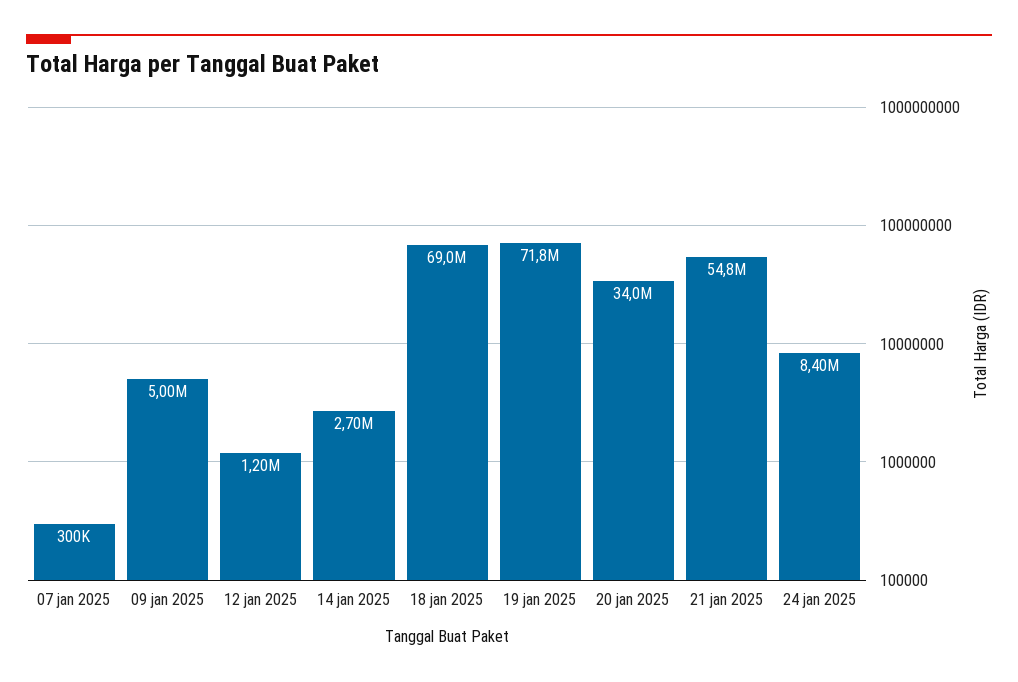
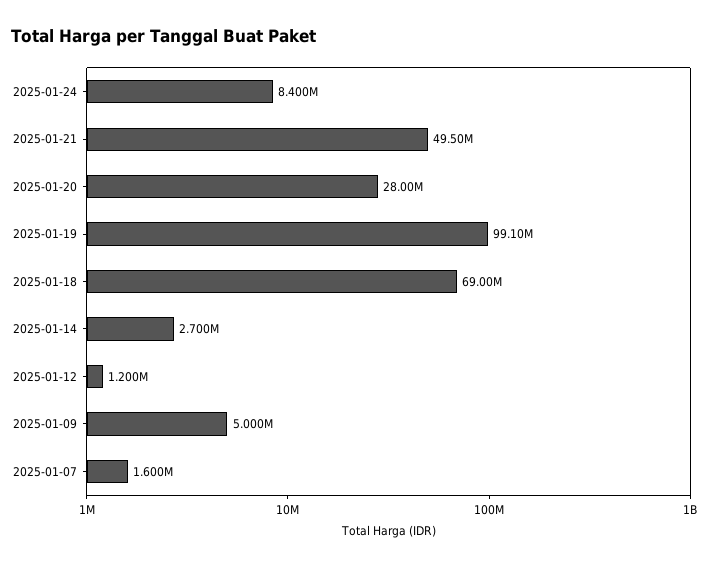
07 jan 2025: 300000 -> 1600000
19 jan 2025: 71800000 -> 99100000
20 jan 2025: 34000000 -> 28000000
21 jan 2025: 54800000 -> 49500000

